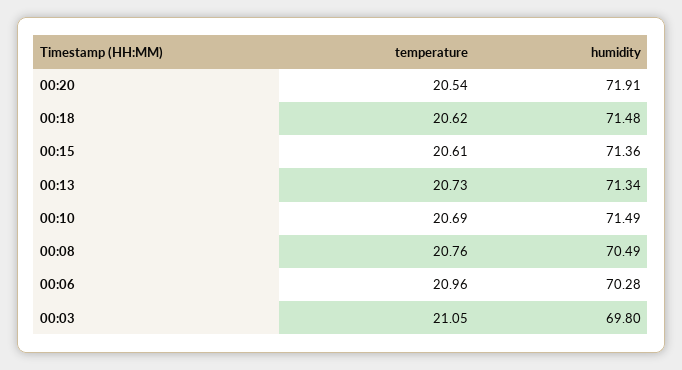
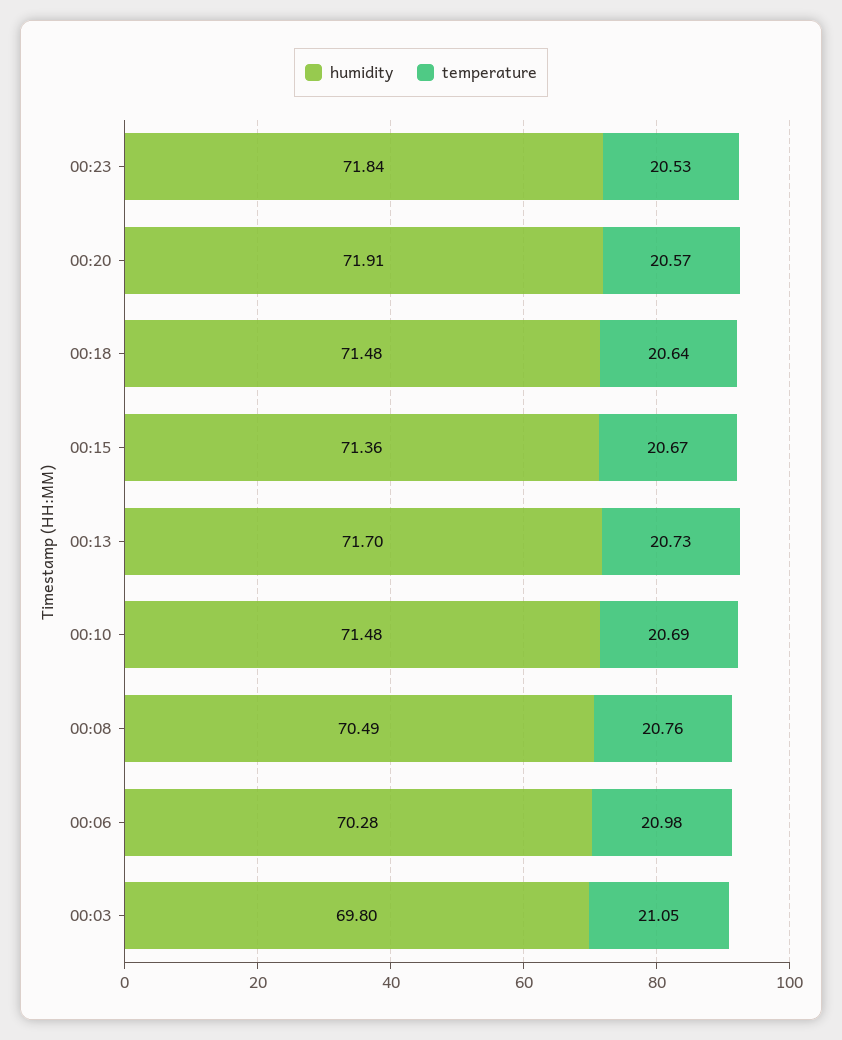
temperature, 00:20: 20.54 -> 20.57
temperature, 00:18: 20.62 -> 20.64
temperature, 00:15: 20.61 -> 20.67
humidity, 00:13: 71.34 -> 71.7
humidity, 00:10: 71.49 -> 71.48
temperature, 00:06: 20.96 -> 20.98
humidity, 00:23: none -> 71.84
temperature, 00:23: none -> 20.53

